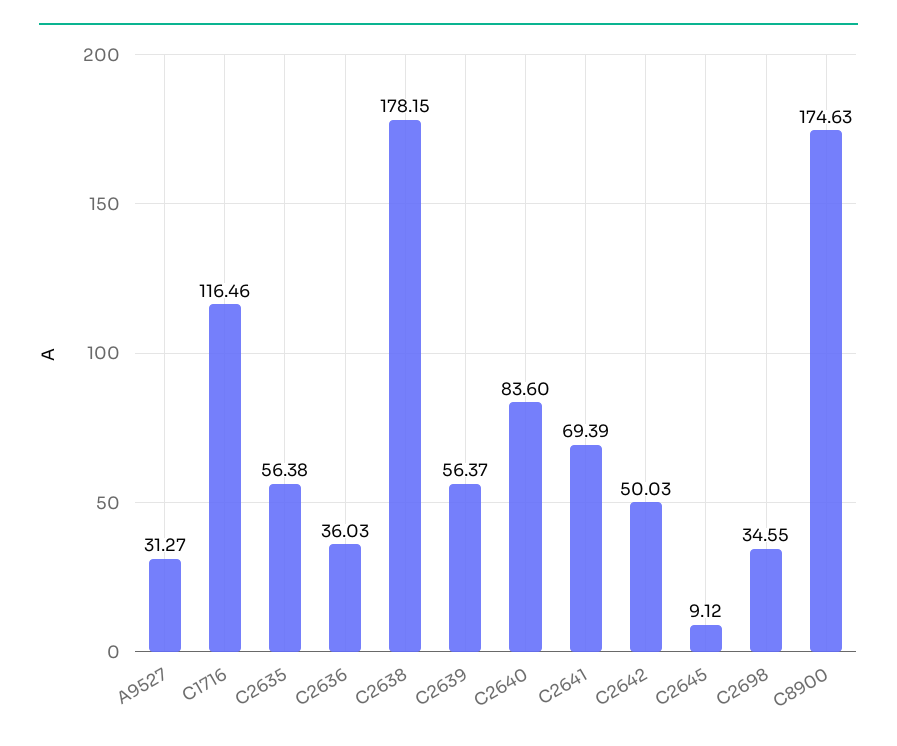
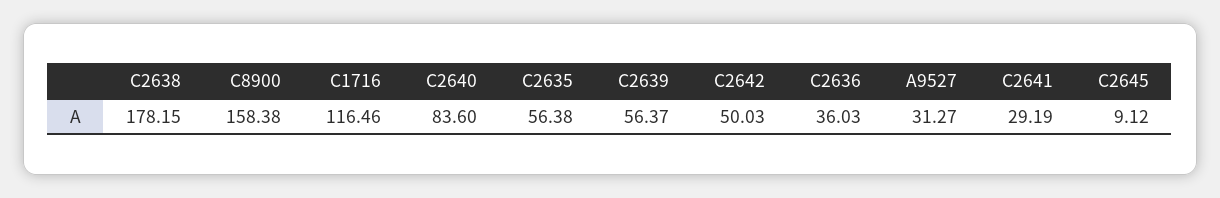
C2641: 69.39 -> 29.19
C2698: 34.55 -> none
C8900: 174.63 -> 158.38

